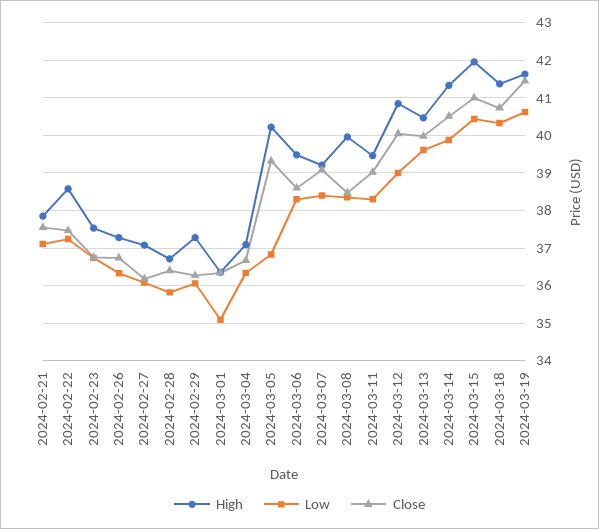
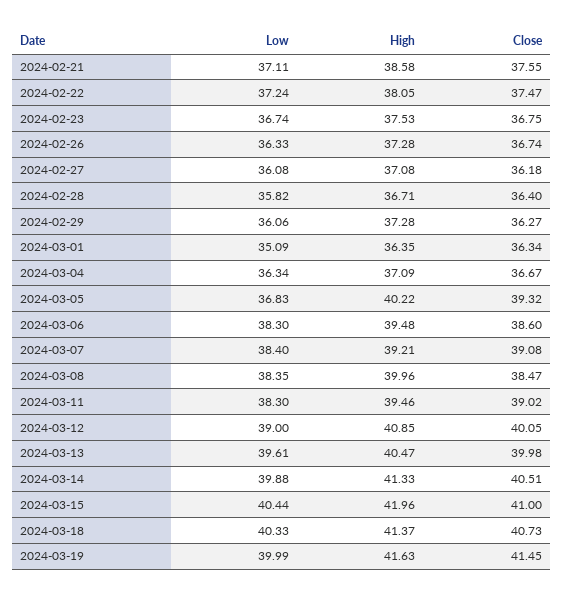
High, 2024-02-21: 37.8 -> 38.58
High, 2024-02-22: 38.6 -> 38.05
Low, 2024-03-19: 40.6 -> 39.99

